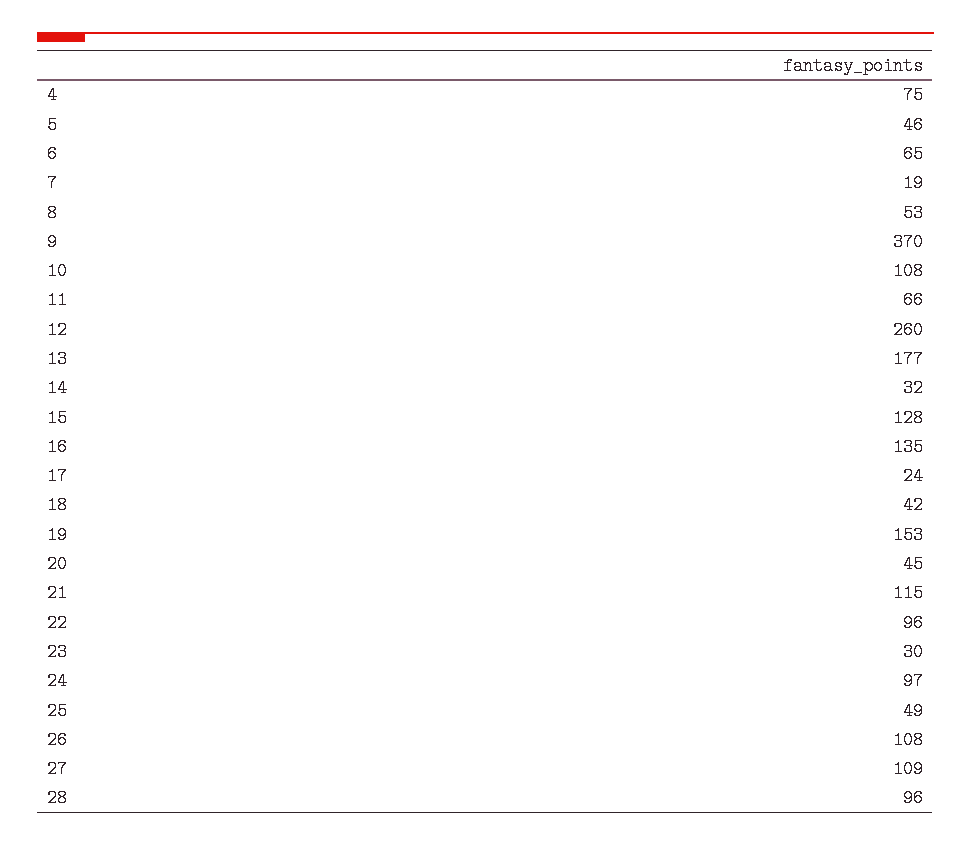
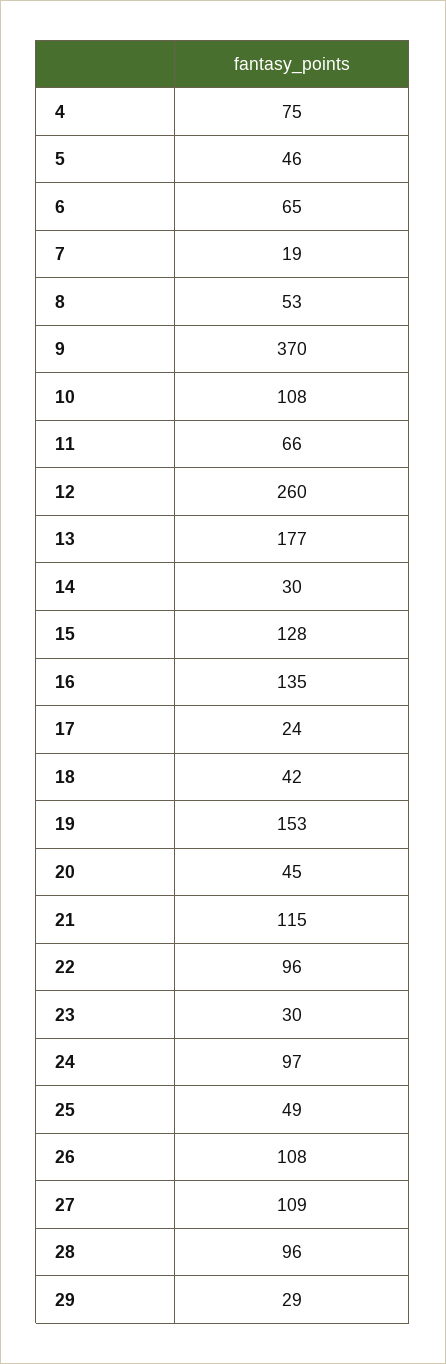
14: 32 -> 30
29: none -> 29

